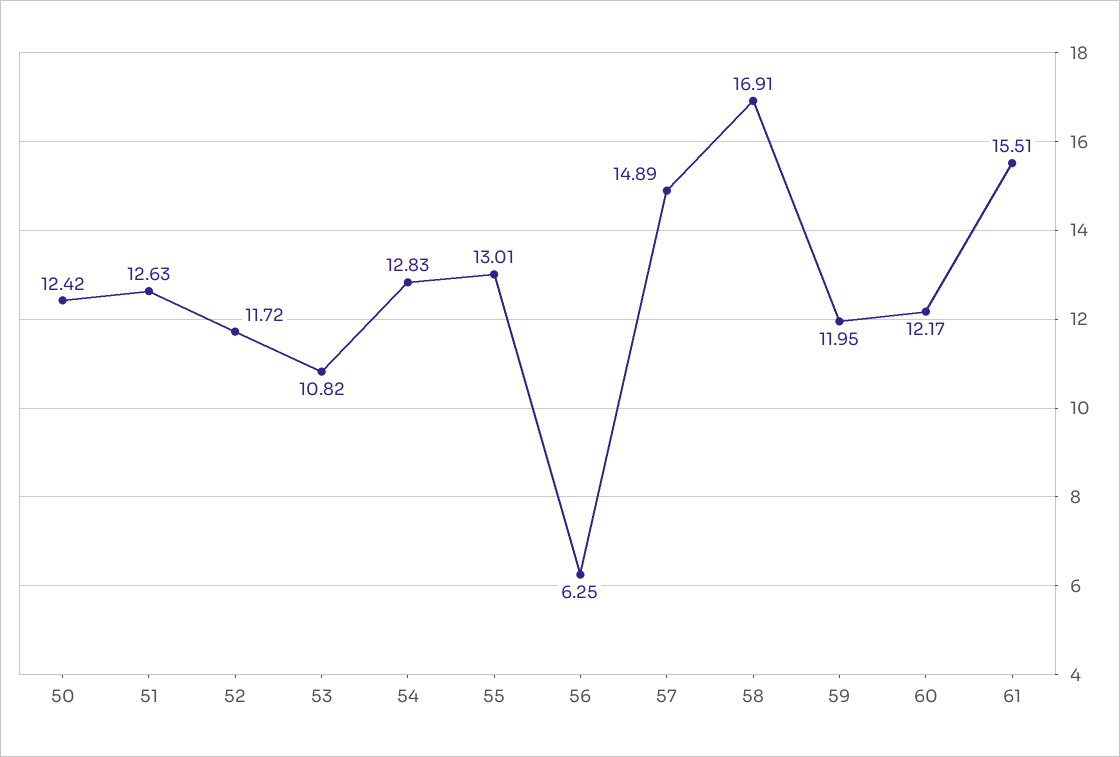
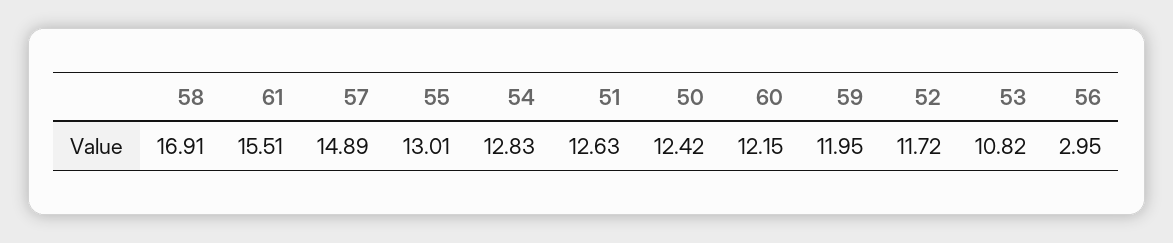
56: 6.25 -> 2.95
60: 12.17 -> 12.15

